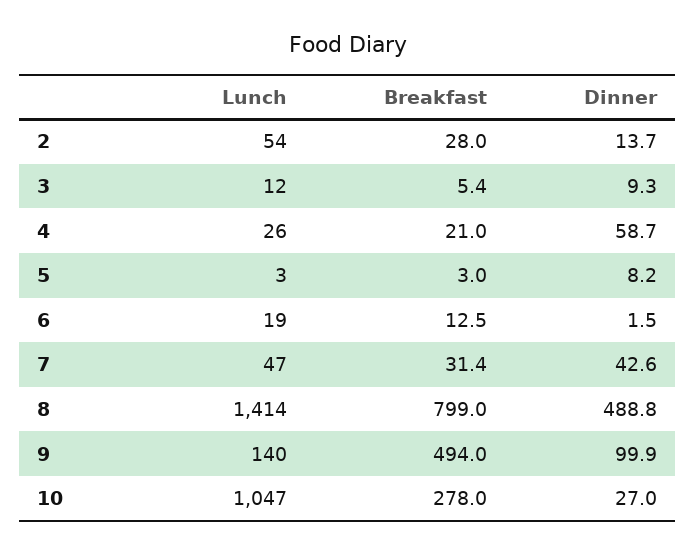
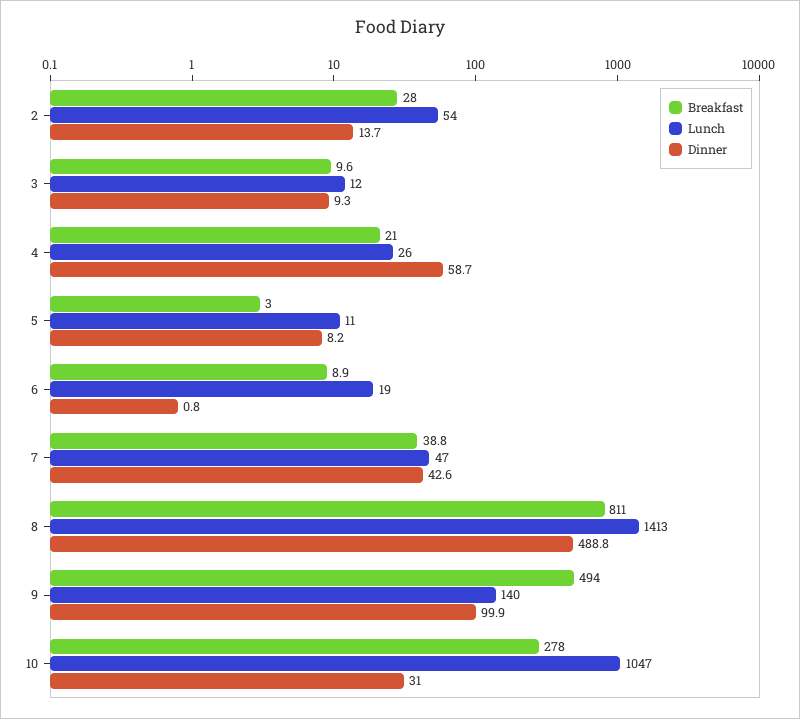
Breakfast, 3: 5.4 -> 9.6
Lunch, 5: 3 -> 11
Breakfast, 6: 12.5 -> 8.9
Dinner, 6: 1.5 -> 0.8
Breakfast, 7: 31.4 -> 38.8
Lunch, 8: 1414 -> 1413
Breakfast, 8: 799 -> 811
Dinner, 10: 27 -> 31

